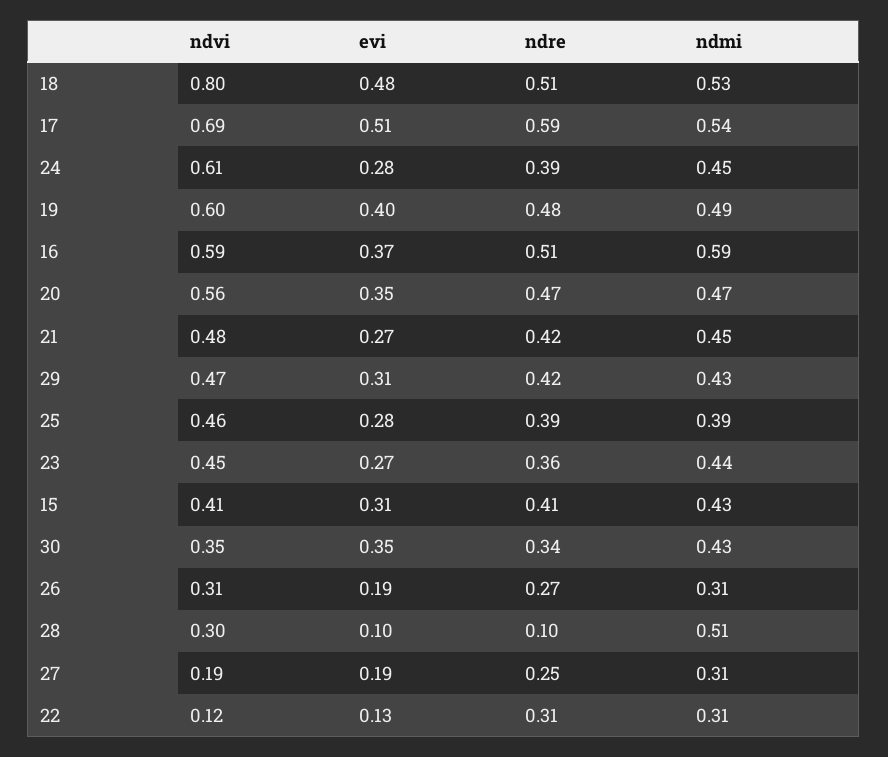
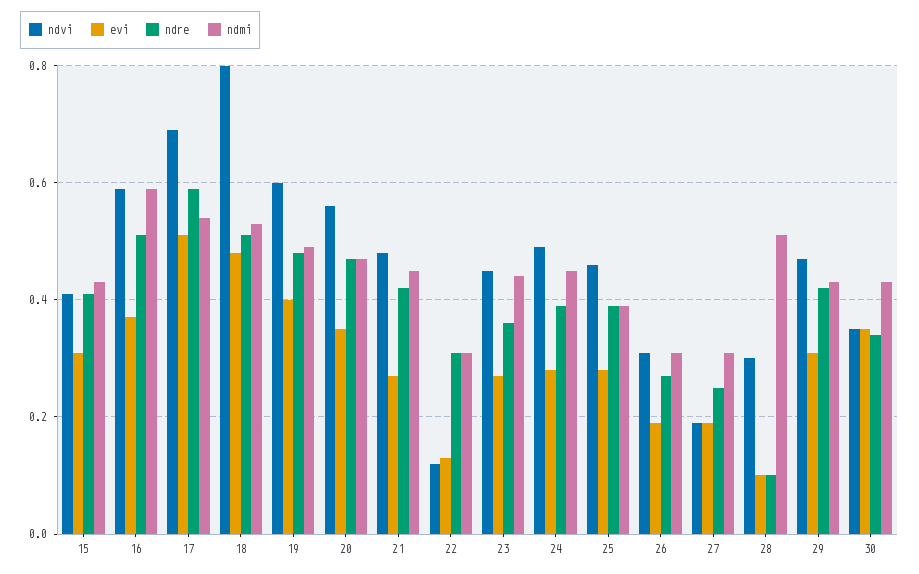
ndvi, 24: 0.61 -> 0.5

